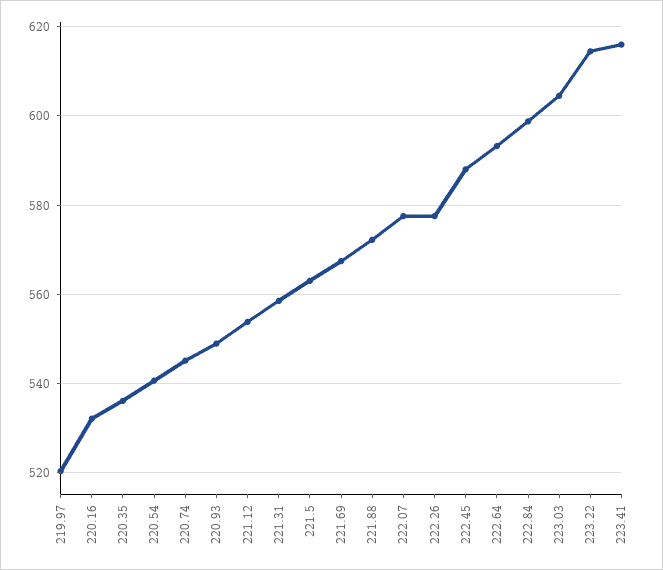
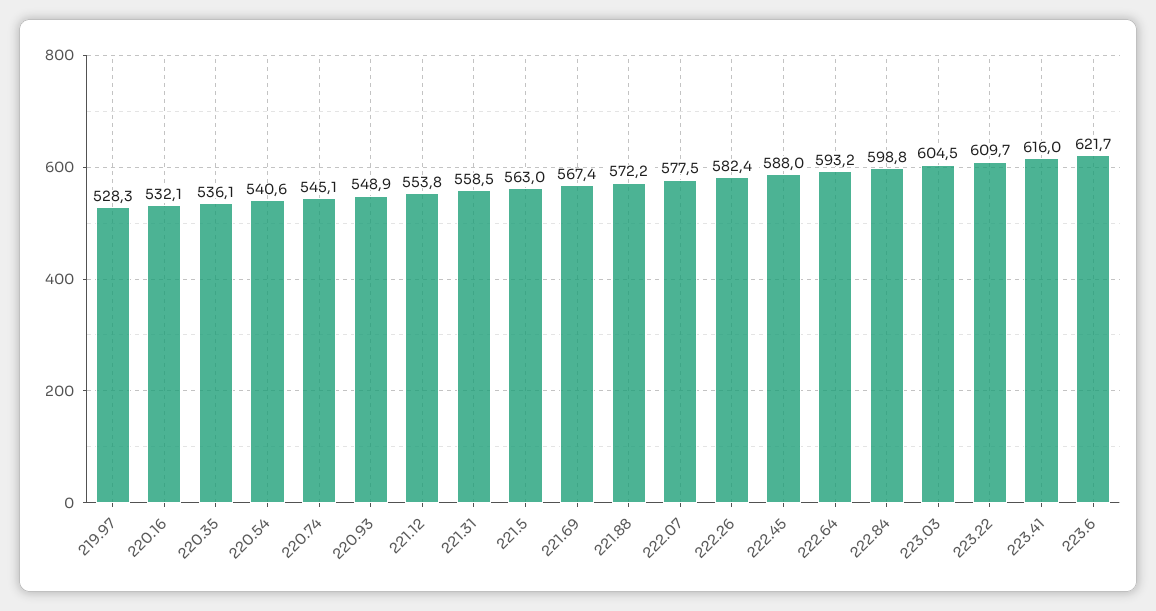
219.97: 520 -> 528.3
222.26: 578 -> 582.4
223.22: 614 -> 609.7
223.6: none -> 621.7

